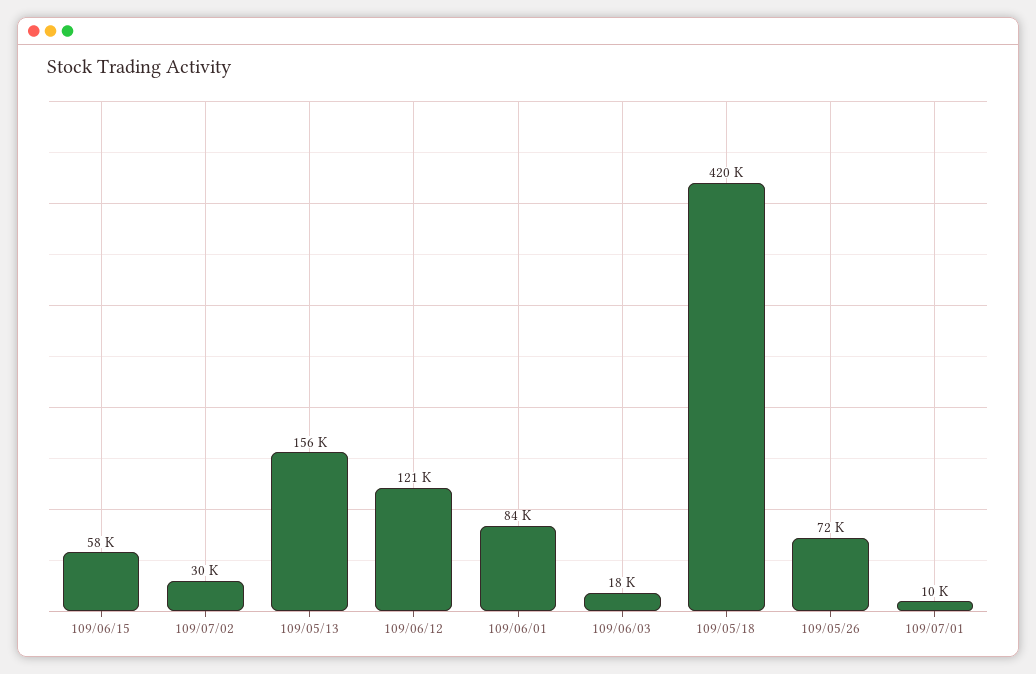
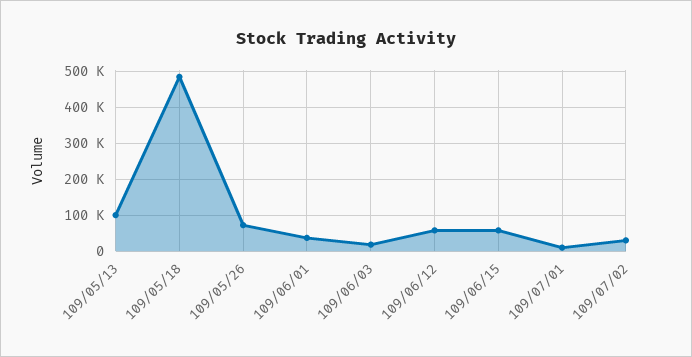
109/05/13: 156000 -> 100000
109/06/12: 121000 -> 60000
109/06/01: 84000 -> 40000
109/05/18: 420000 -> 480000

